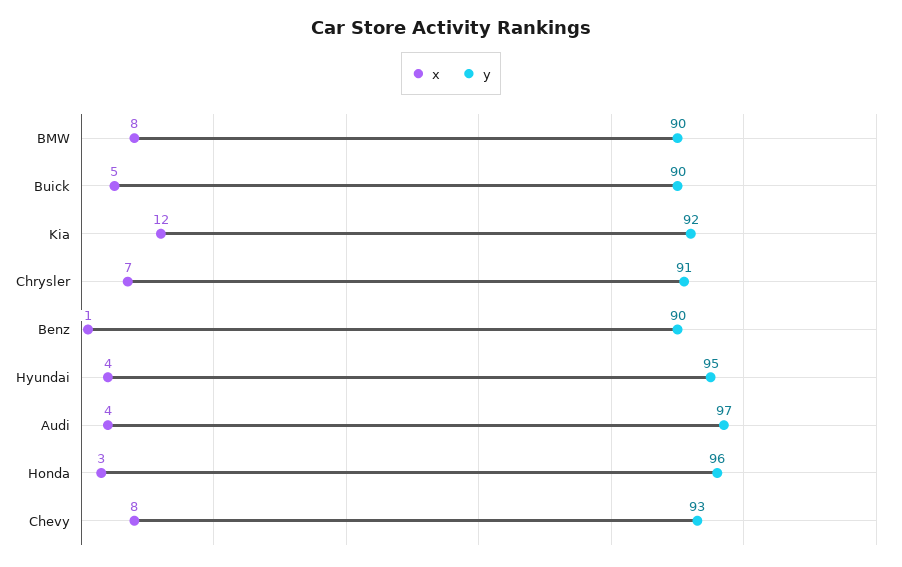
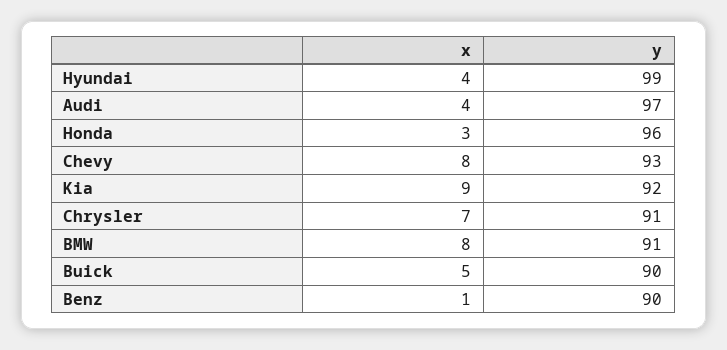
y, BMW: 90 -> 91
x, Kia: 12 -> 9
y, Hyundai: 95 -> 99

